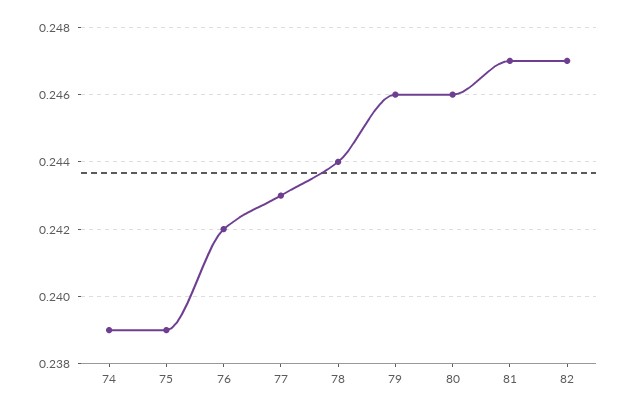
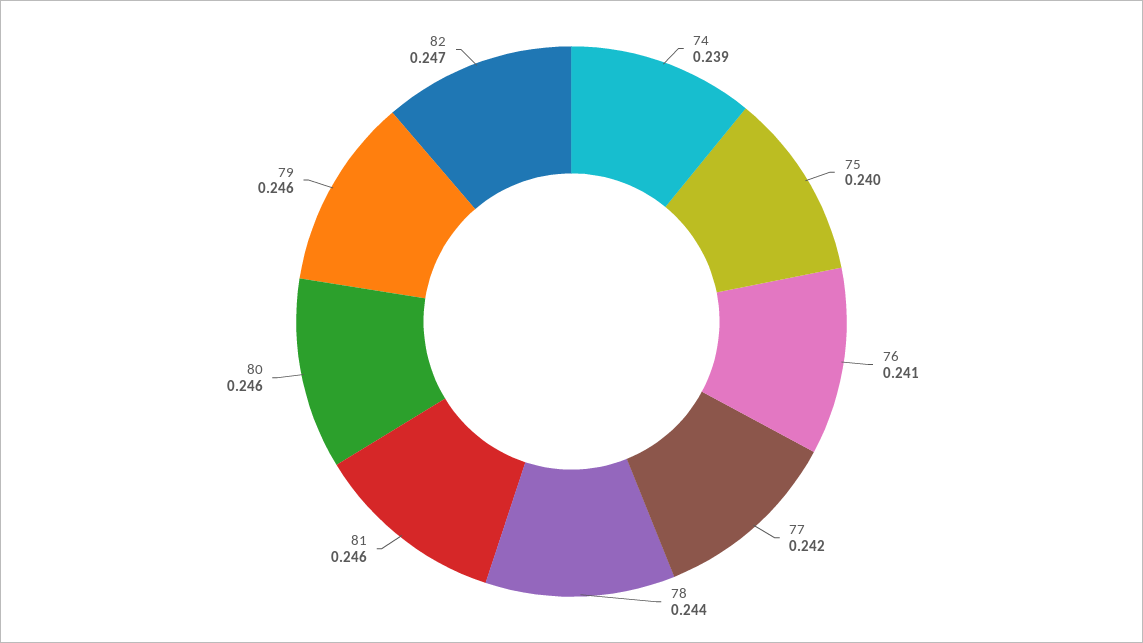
75: 0.239 -> 0.24
76: 0.242 -> 0.241
77: 0.243 -> 0.242
81: 0.247 -> 0.246

